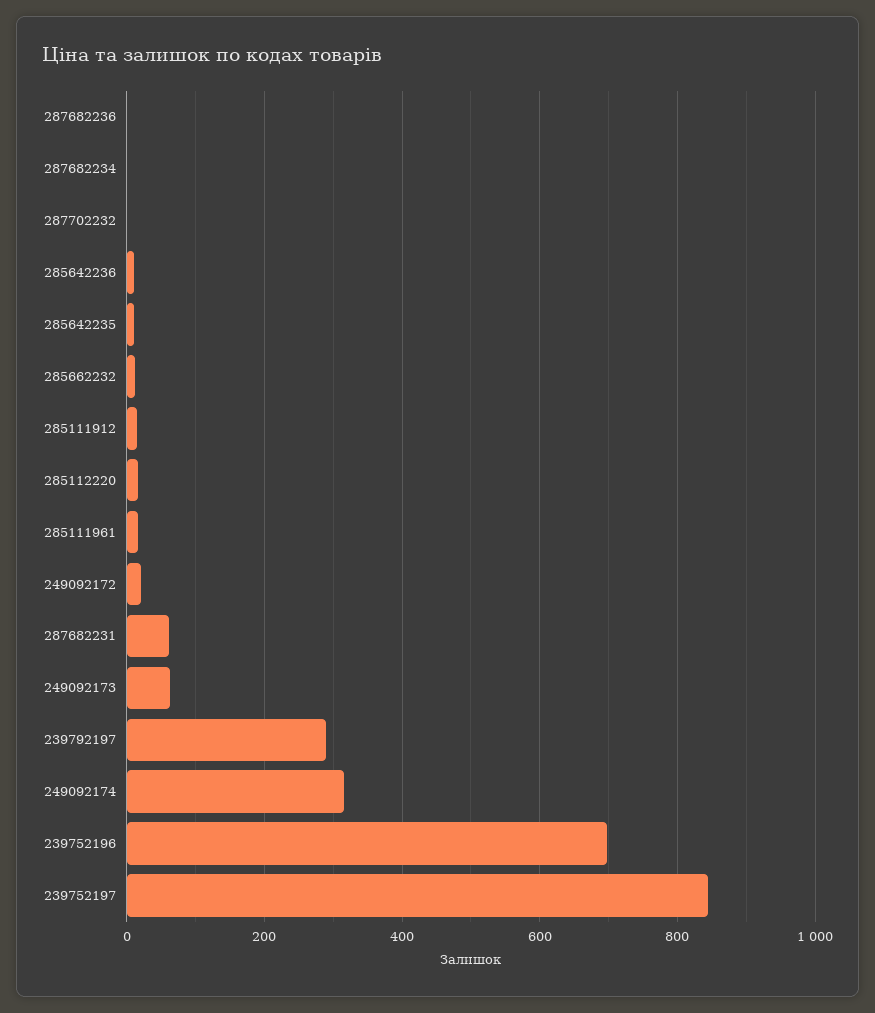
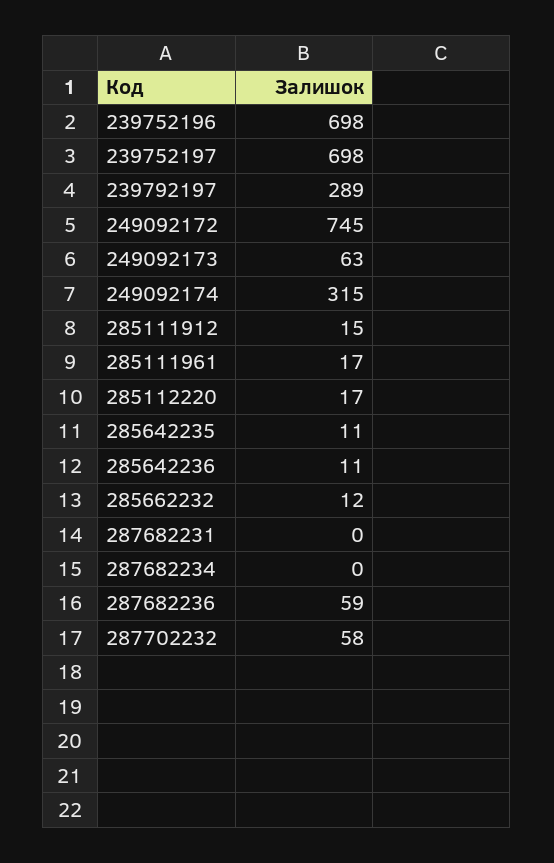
287682236: 0 -> 59
287702232: 0 -> 58
249092172: 20 -> 745
287682231: 60 -> 0
239752197: 840 -> 698

